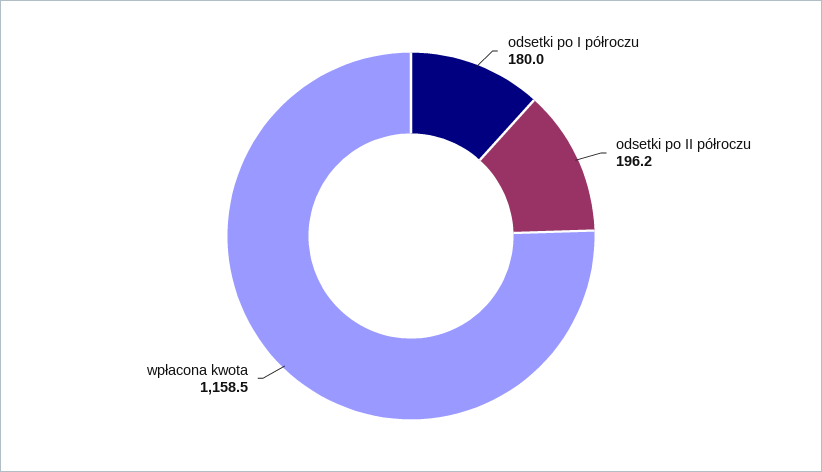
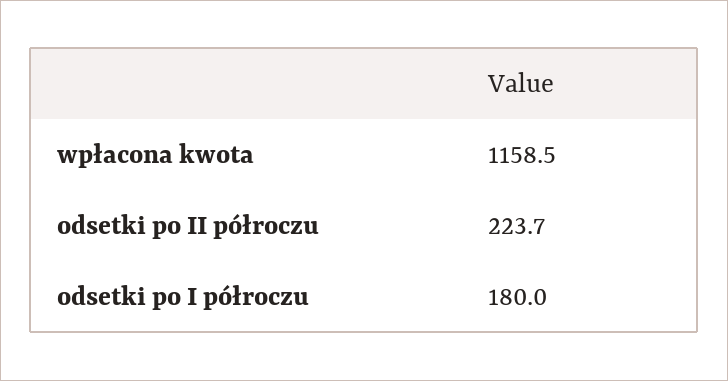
odsetki po II półroczu: 196.2 -> 223.7

